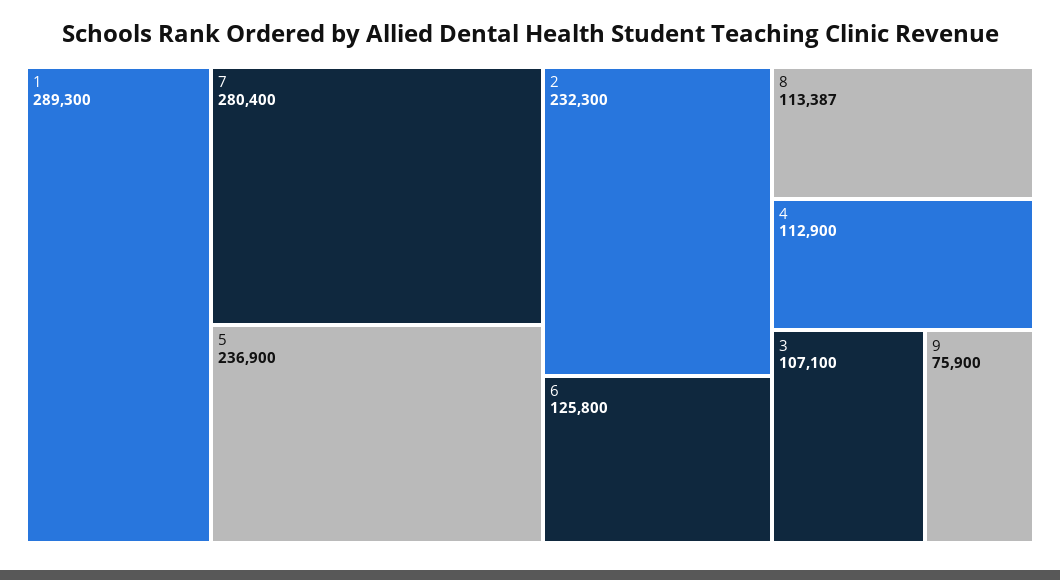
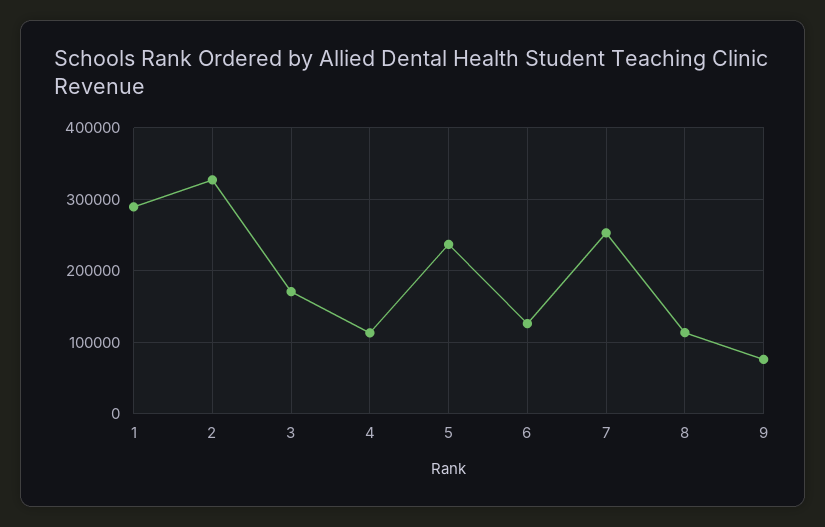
7: 280400 -> 250000
2: 232300 -> 330000
3: 107100 -> 170000

